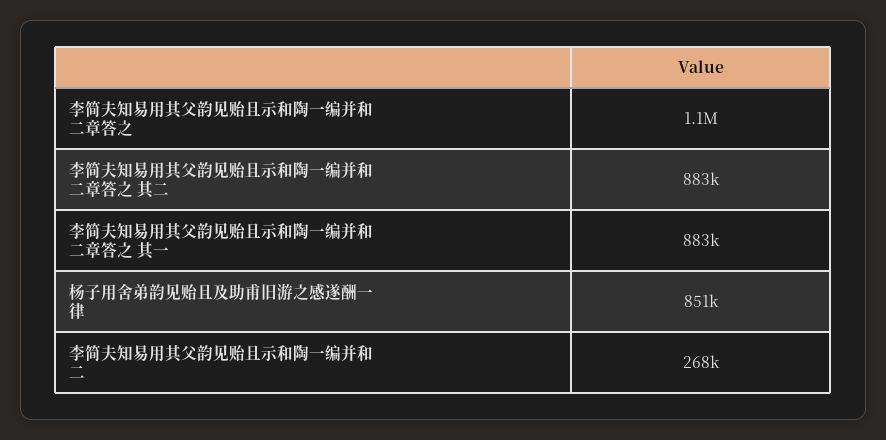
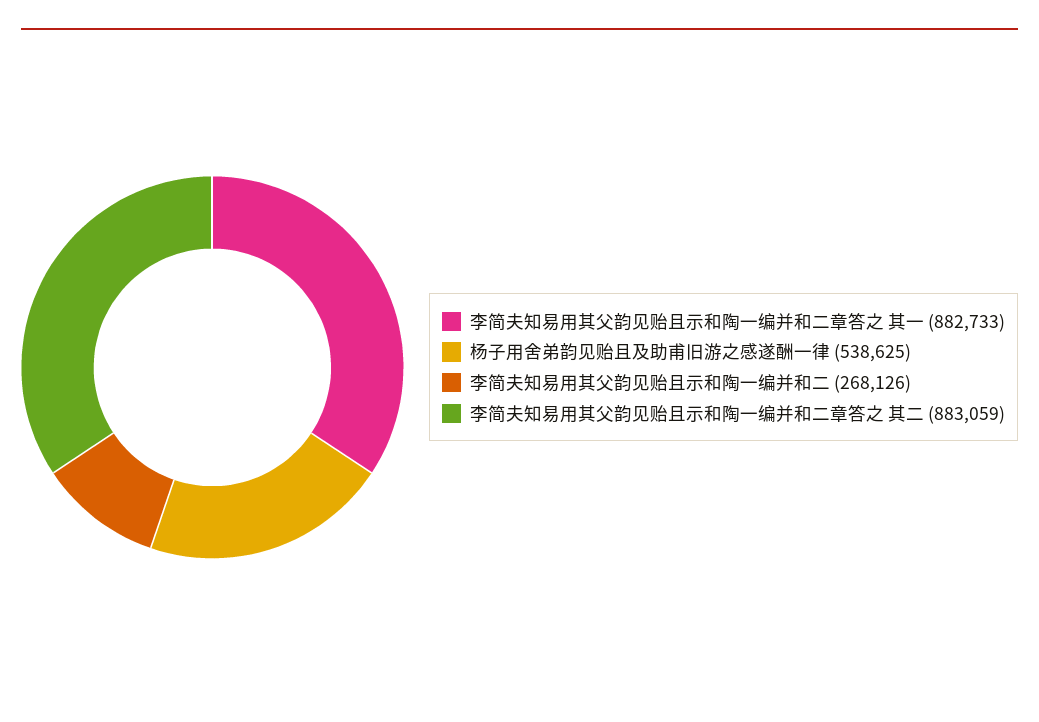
李简夫知易用其父韵见贻且示和陶一编并和二章答之: 1100000 -> none
杨子用舍弟韵见贻且及助甫旧游之感遂酬一律: 851000 -> 538625

